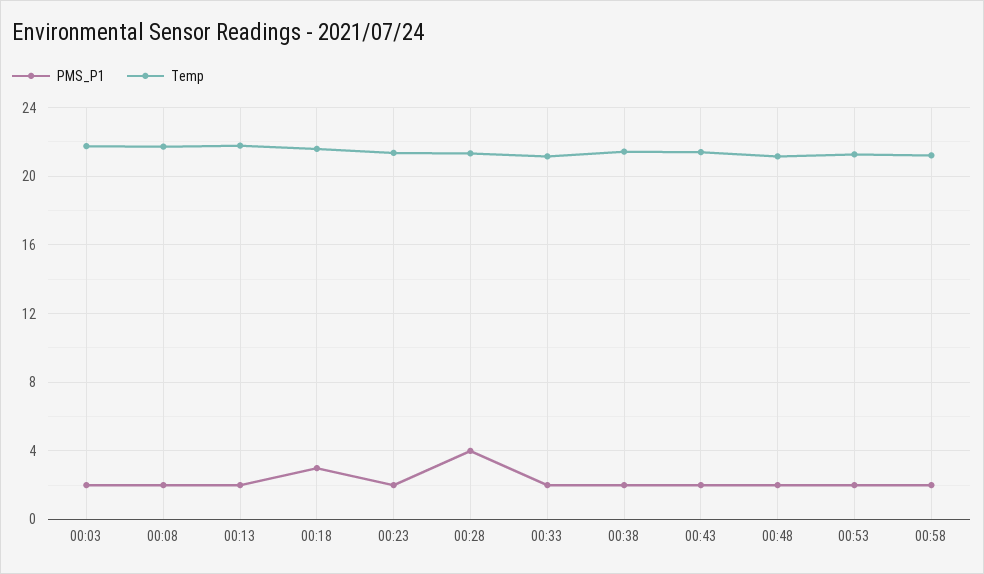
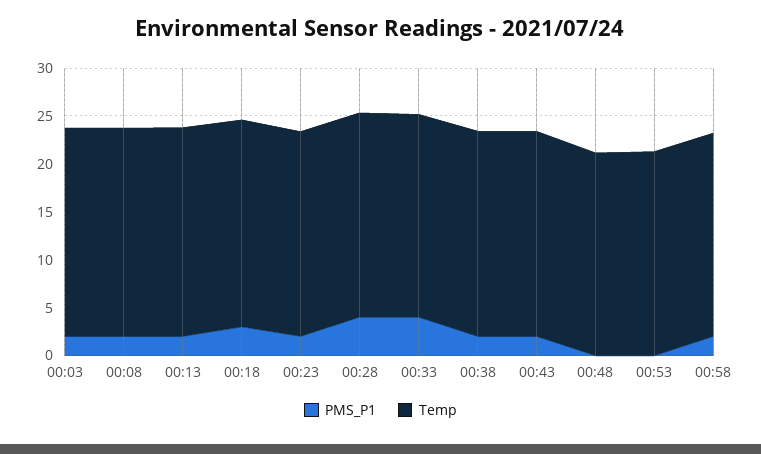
PMS_P1, 00:33: 2 -> 4
PMS_P1, 00:48: 2 -> 0
PMS_P1, 00:53: 2 -> 0

